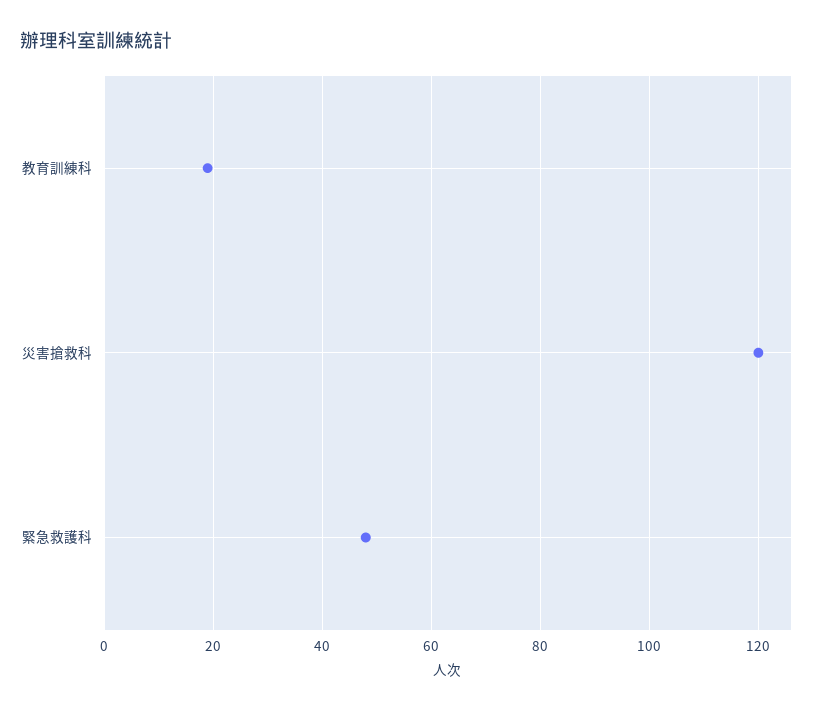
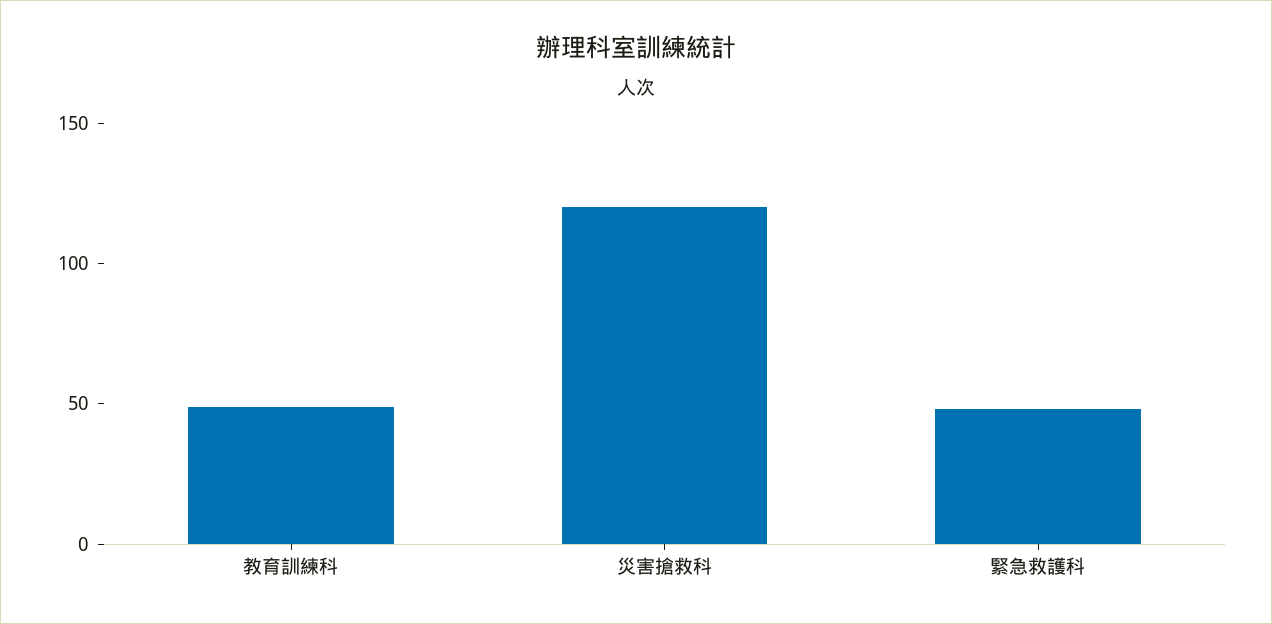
教育訓練科: 20 -> 50

